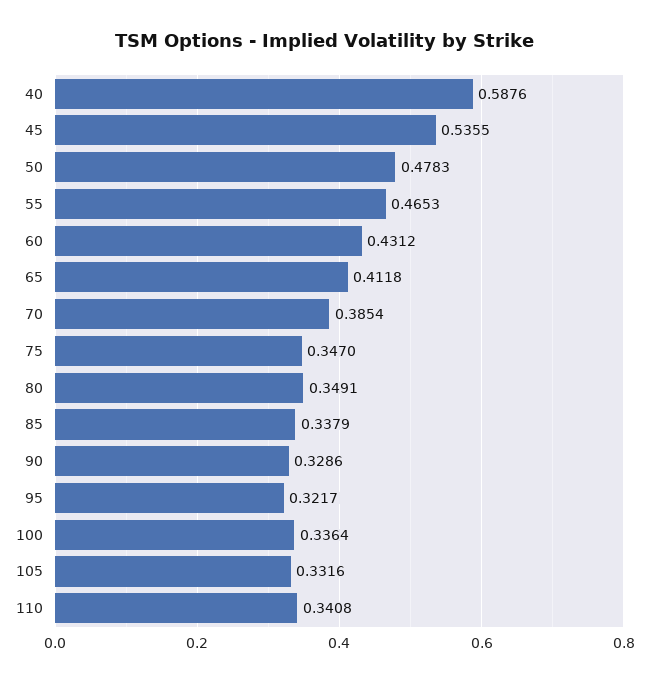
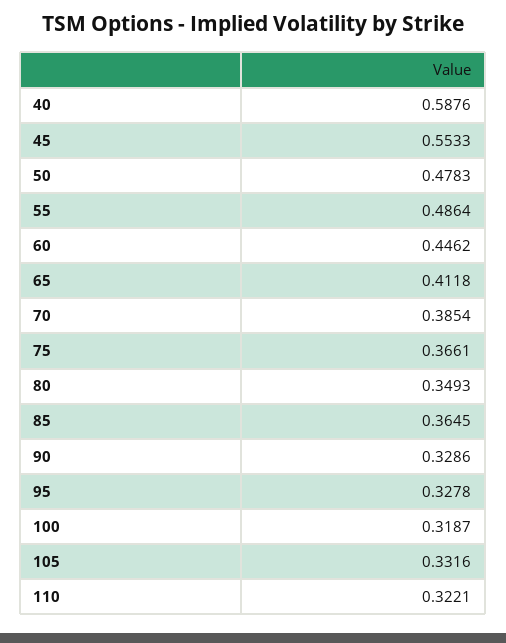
45: 0.5355 -> 0.5533
55: 0.4653 -> 0.4864
60: 0.4312 -> 0.4462
75: 0.347 -> 0.3661
80: 0.3491 -> 0.3493
85: 0.3379 -> 0.3645
95: 0.3217 -> 0.3278
100: 0.3364 -> 0.3187
110: 0.3408 -> 0.3221

